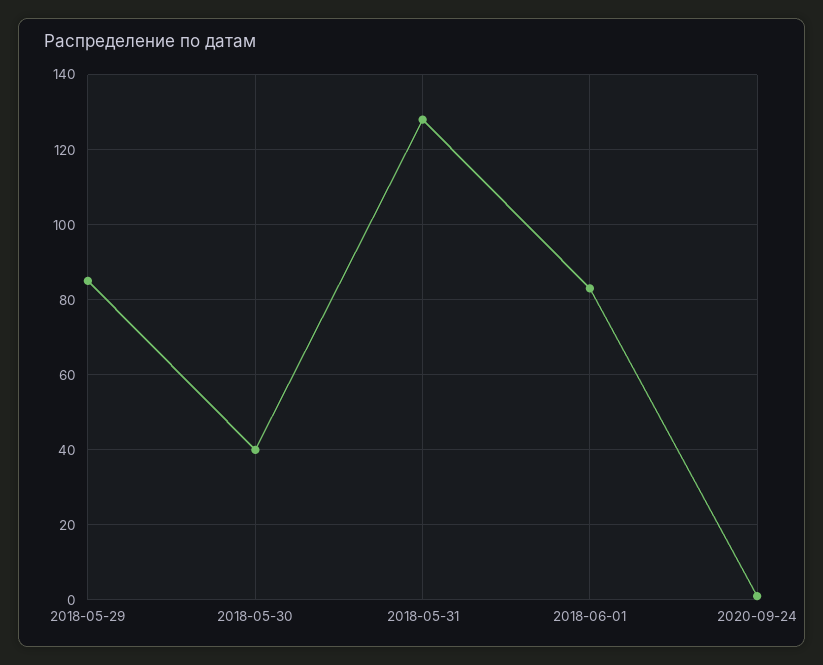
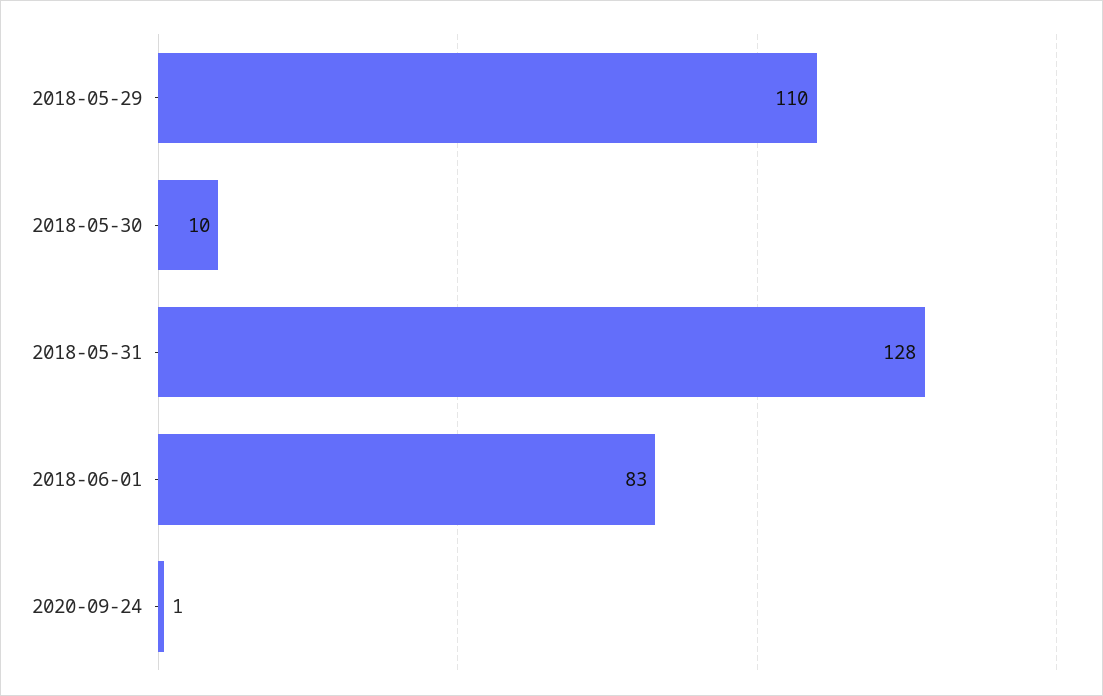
2018-05-29: 85 -> 110
2018-05-30: 40 -> 10

